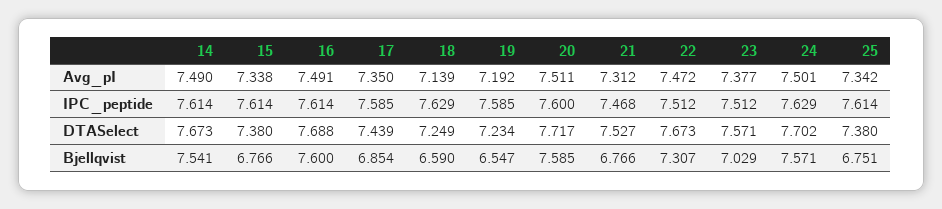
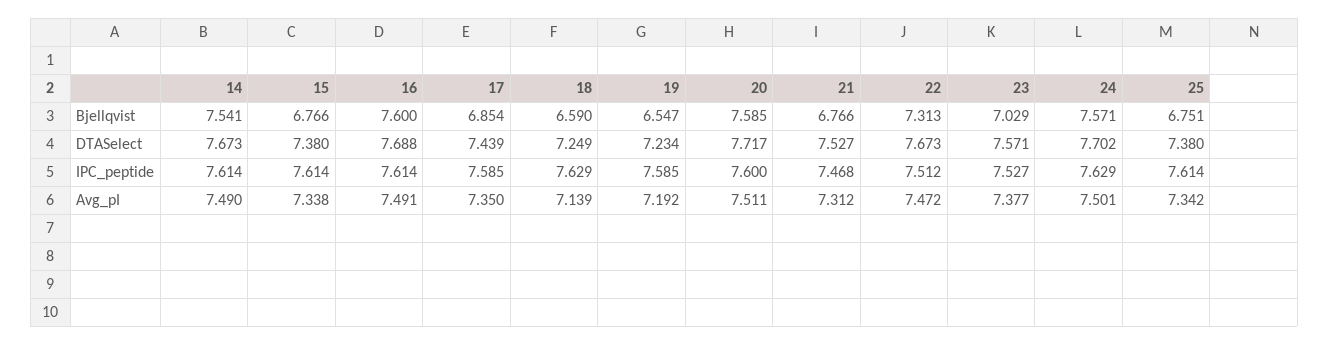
23, IPC_peptide: 7.512 -> 7.527
22, Bjellqvist: 7.307 -> 7.313

